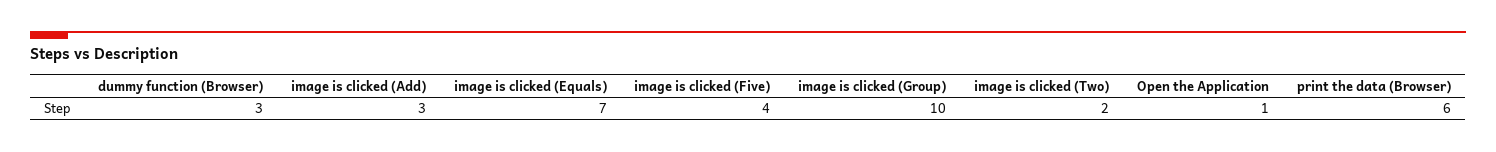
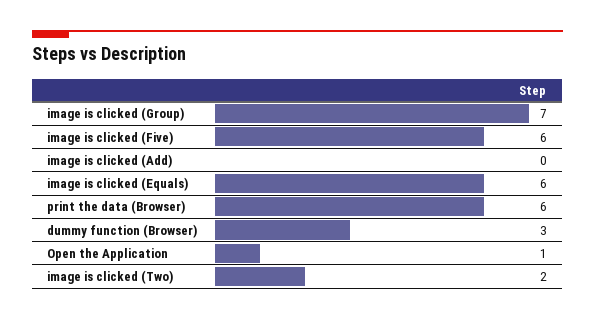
image is clicked (Add): 3 -> 0
image is clicked (Equals): 7 -> 6
image is clicked (Five): 4 -> 6
image is clicked (Group): 10 -> 7

